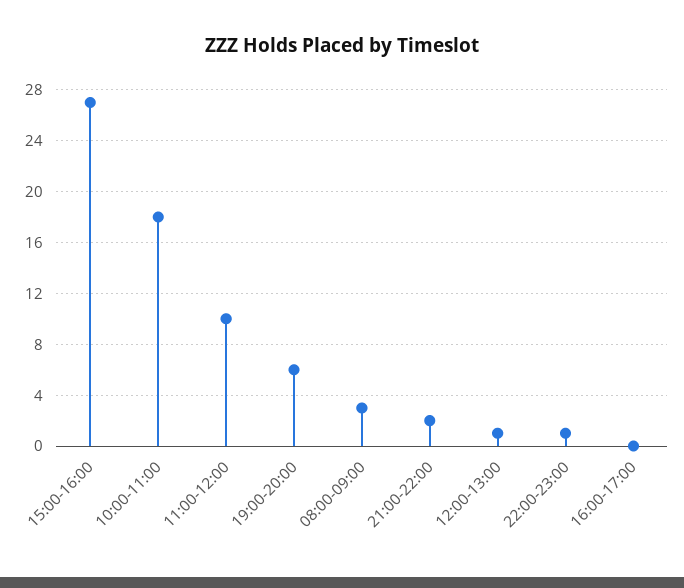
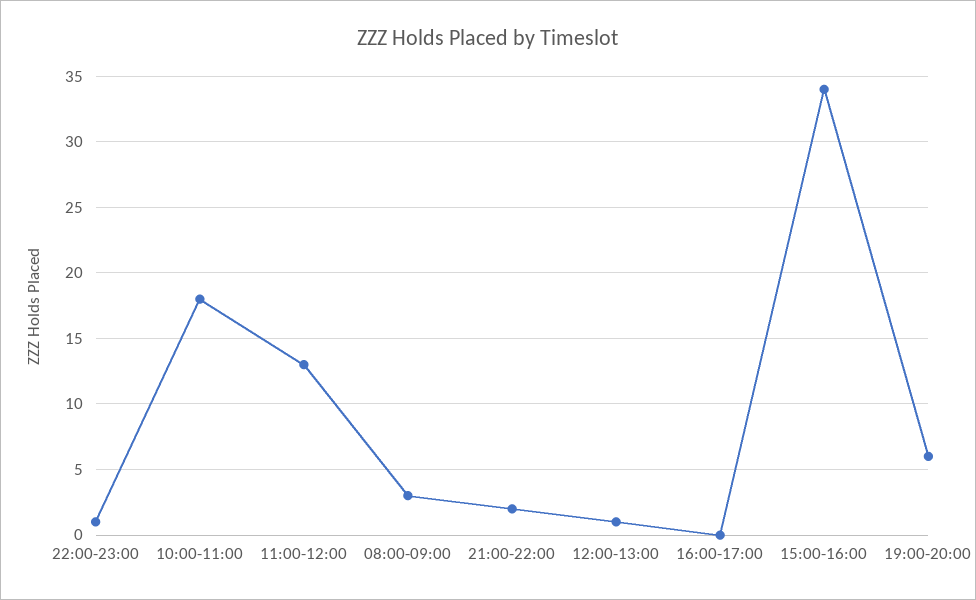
15:00-16:00: 27 -> 34
11:00-12:00: 10 -> 13

